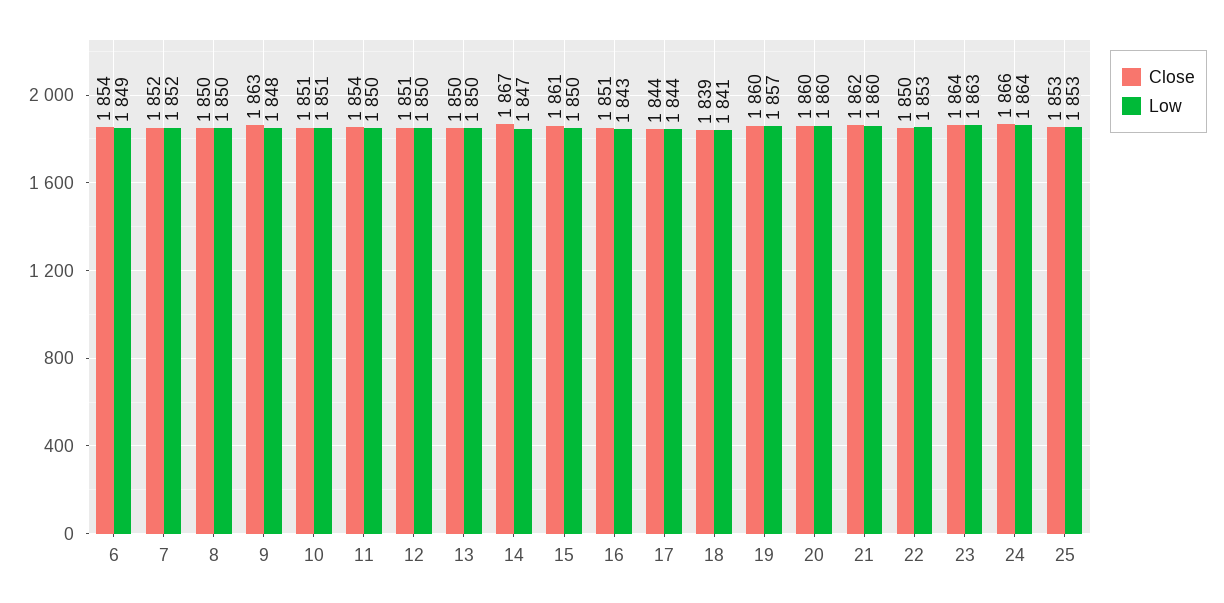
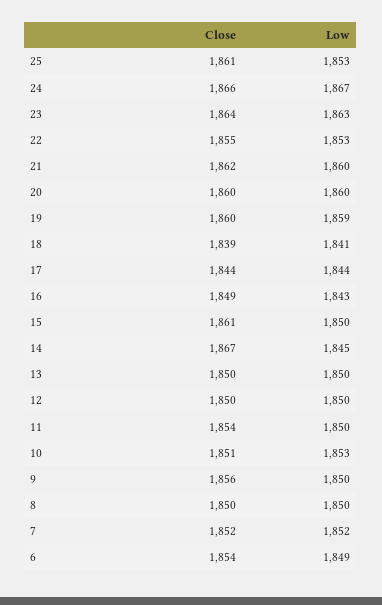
Close, 9: 1863 -> 1856
Low, 9: 1848 -> 1850
Low, 10: 1851 -> 1853
Close, 12: 1851 -> 1850
Low, 14: 1847 -> 1845
Close, 16: 1851 -> 1849
Low, 19: 1857 -> 1859
Close, 22: 1850 -> 1855
Low, 24: 1864 -> 1867
Close, 25: 1853 -> 1861

